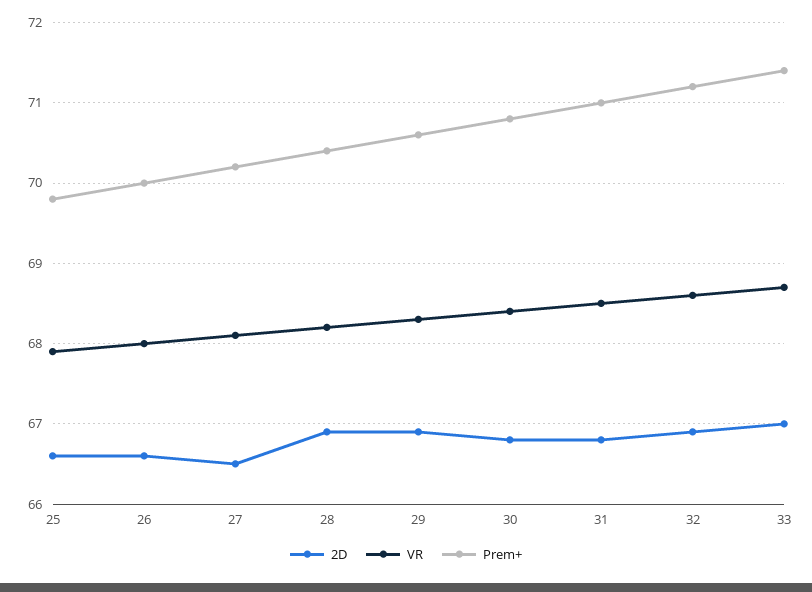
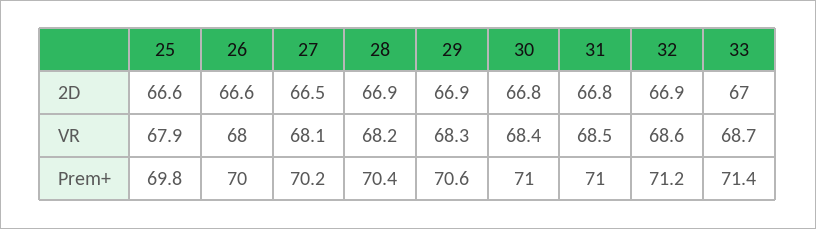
Prem+, 30: 70.8 -> 71

